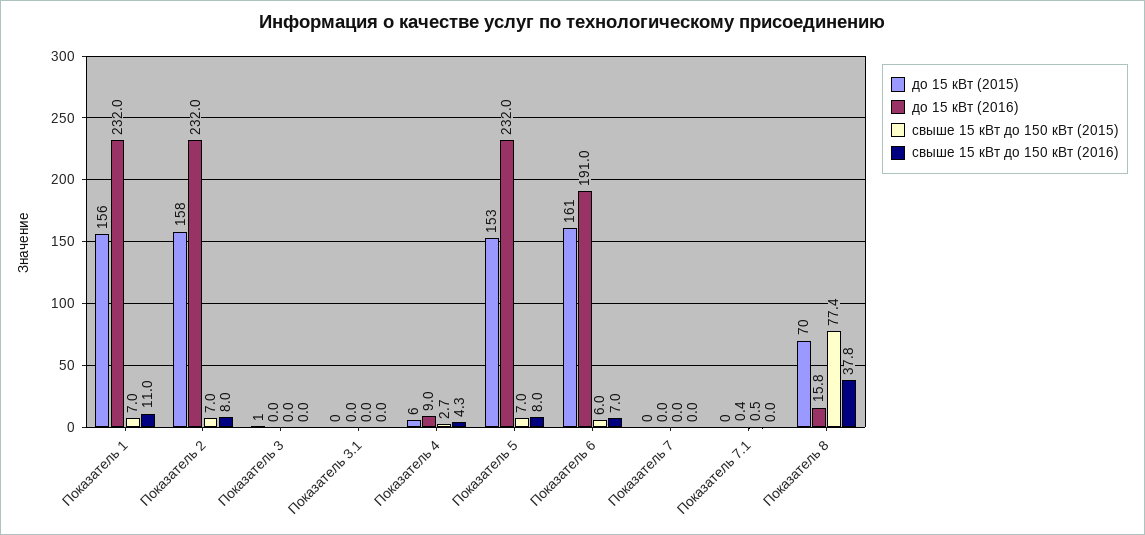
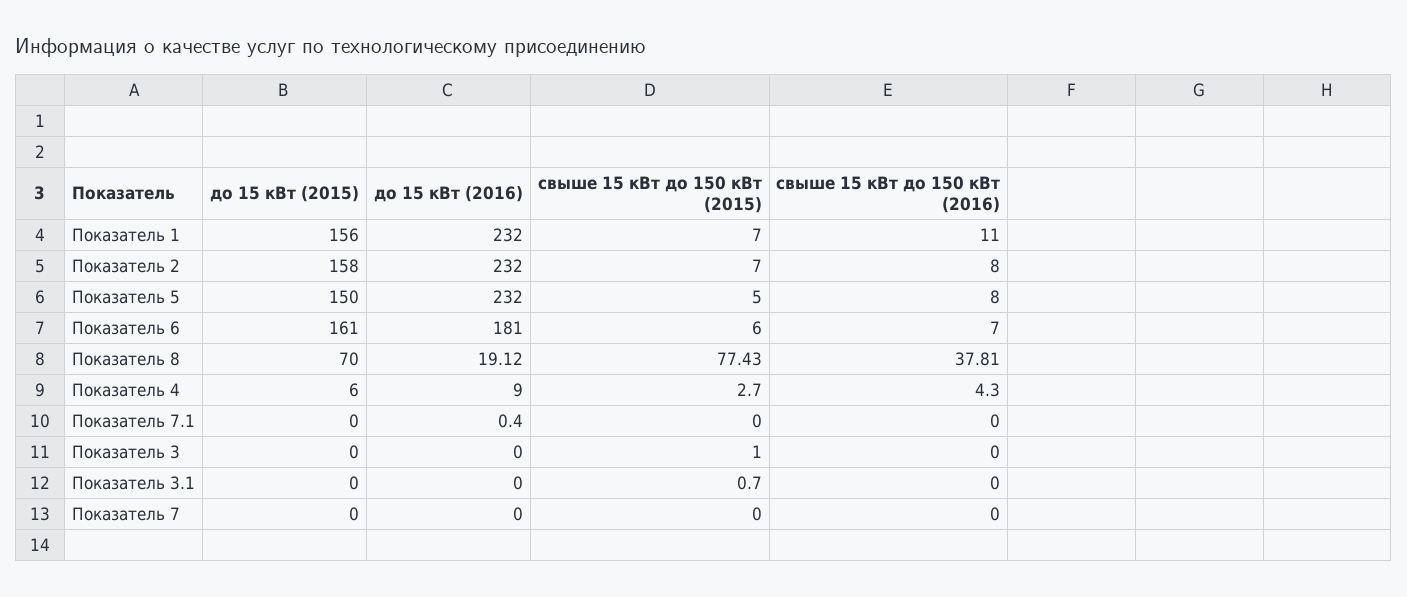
до 15 кВт (2015), Показатель 3: 1 -> 0
свыше 15 кВт до 150 кВт (2015), Показатель 3: 0 -> 1
свыше 15 кВт до 150 кВт (2015), Показатель 3.1: 0 -> 0.7
до 15 кВт (2015), Показатель 5: 153 -> 150
свыше 15 кВт до 150 кВт (2015), Показатель 5: 7 -> 5
до 15 кВт (2016), Показатель 6: 191 -> 181
свыше 15 кВт до 150 кВт (2015), Показатель 7.1: 0.5 -> 0
до 15 кВт (2016), Показатель 8: 15.8 -> 19.12

